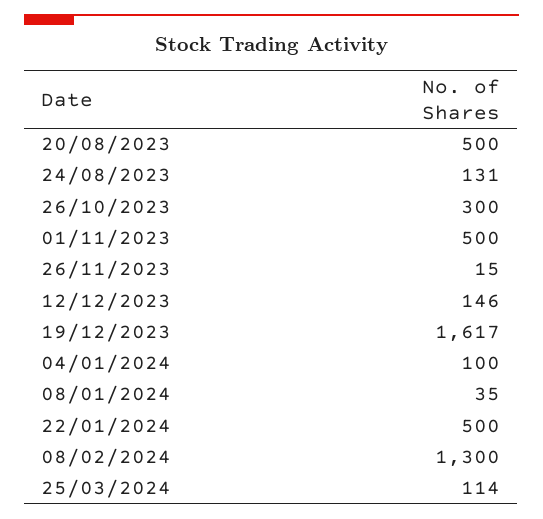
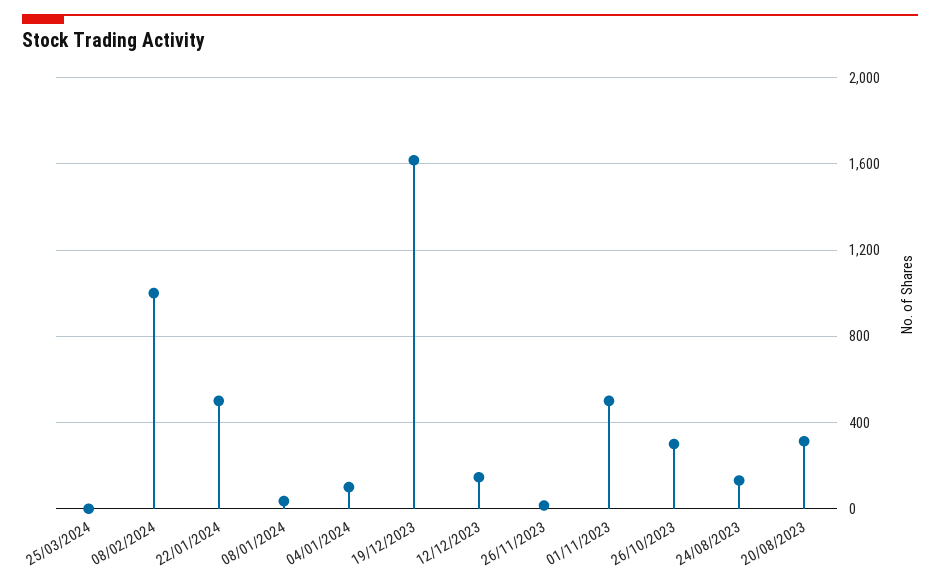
20/08/2023: 500 -> 300
08/02/2024: 1300 -> 1000
25/03/2024: 114 -> 0

